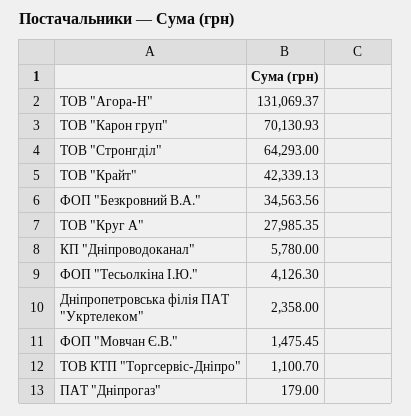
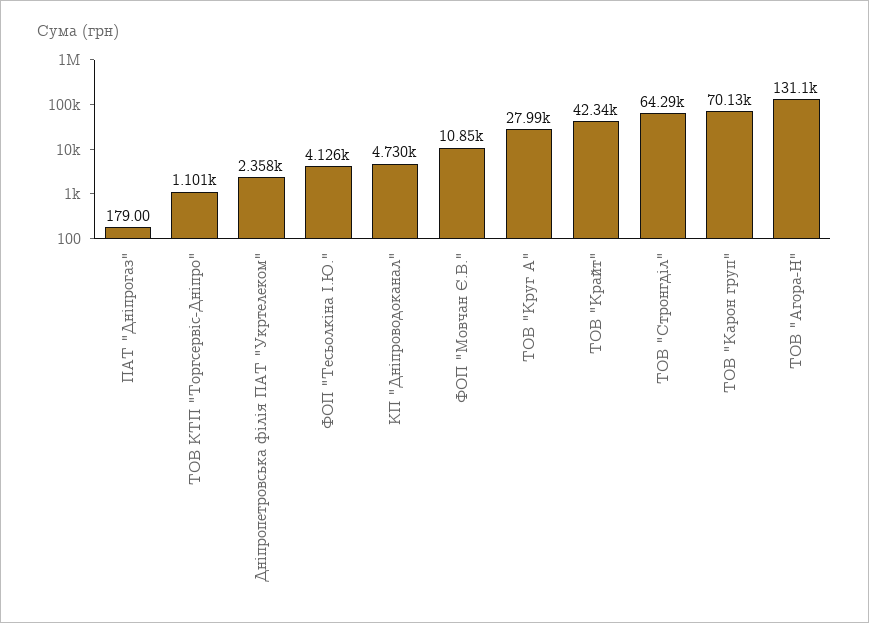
ФОП "Безкровний В.А.": 34563.56 -> none
КП "Дніпроводоканал": 5780 -> 4730
ФОП "Мовчан Є.В.": 1475.45 -> 10850

